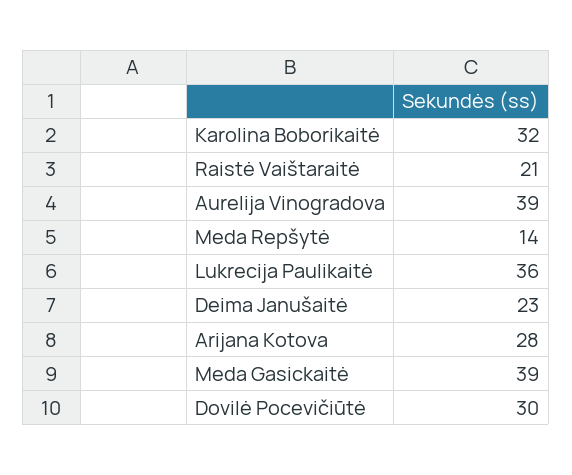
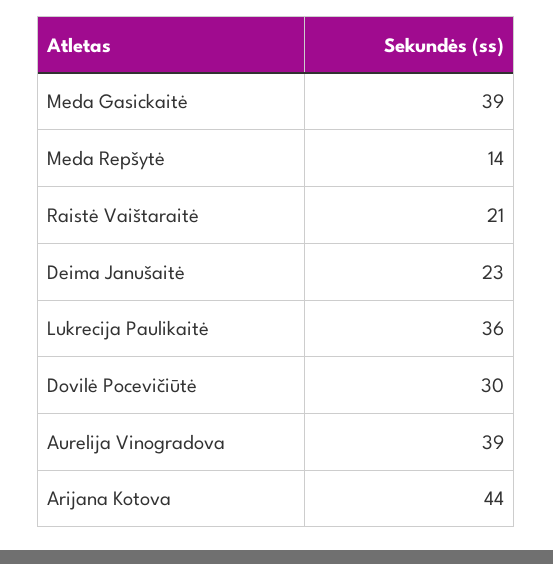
Karolina Boborikaitė: 32 -> none
Arijana Kotova: 28 -> 44

